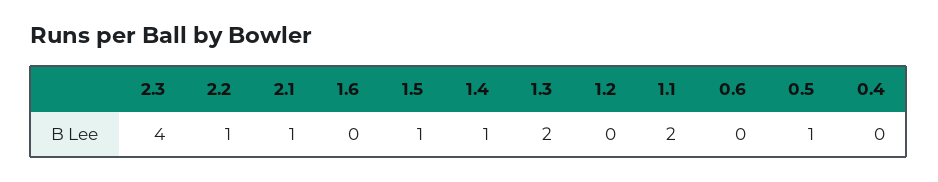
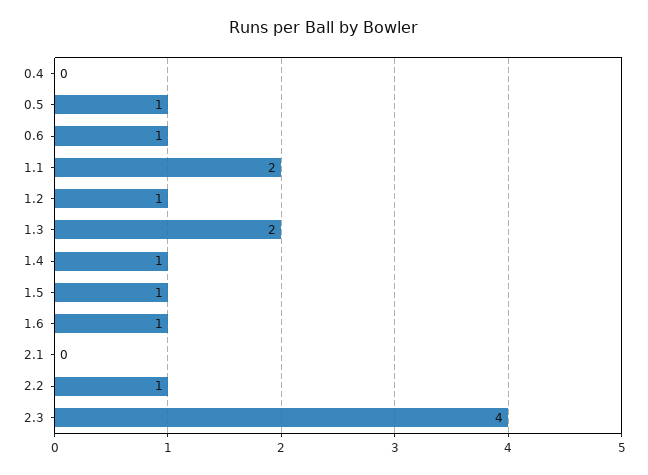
2.1: 1 -> 0
1.6: 0 -> 1
1.2: 0 -> 1
0.6: 0 -> 1

